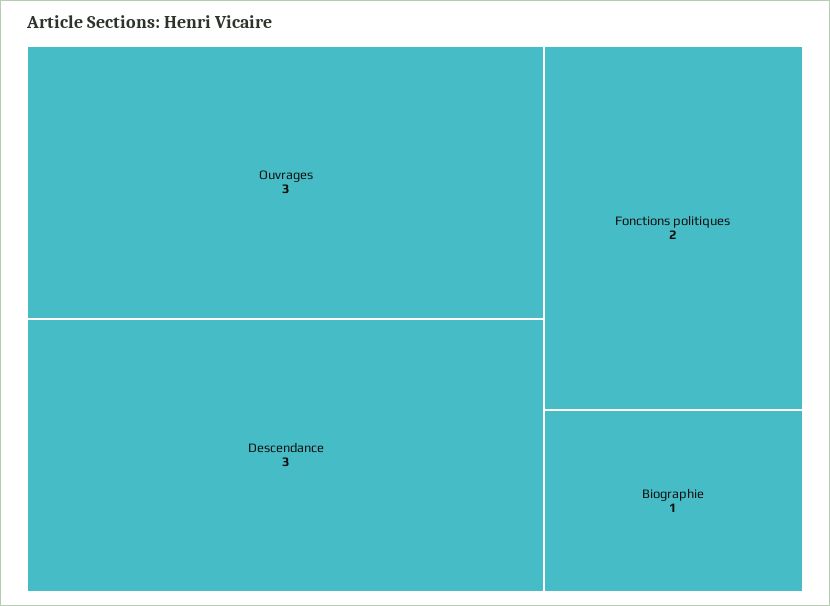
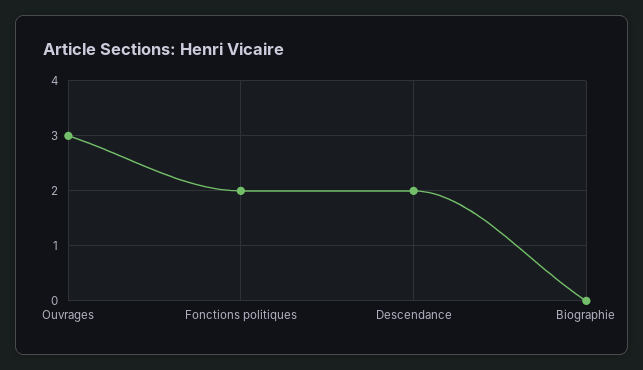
Descendance: 3 -> 2
Biographie: 1 -> 0

